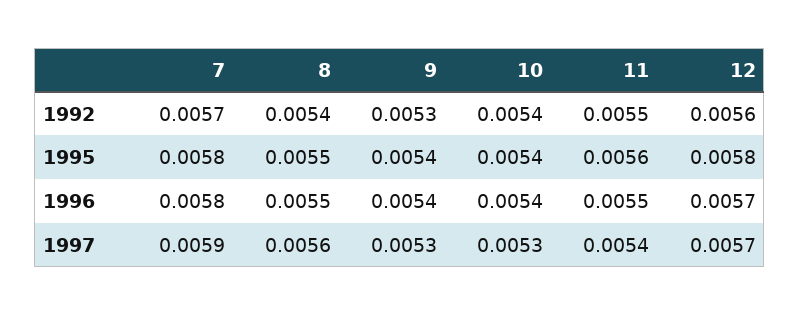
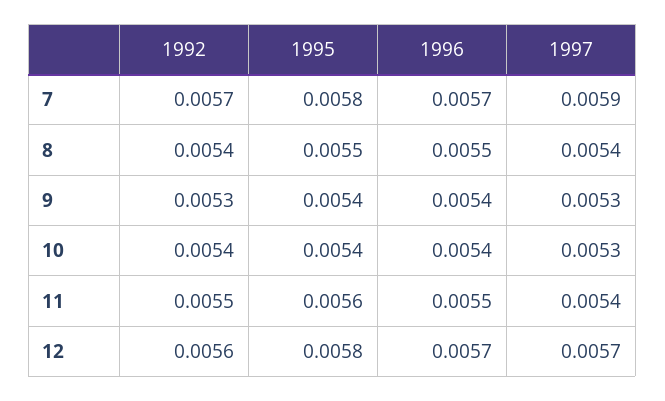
7, 1996: 0.0058 -> 0.0057
8, 1997: 0.0056 -> 0.0054

